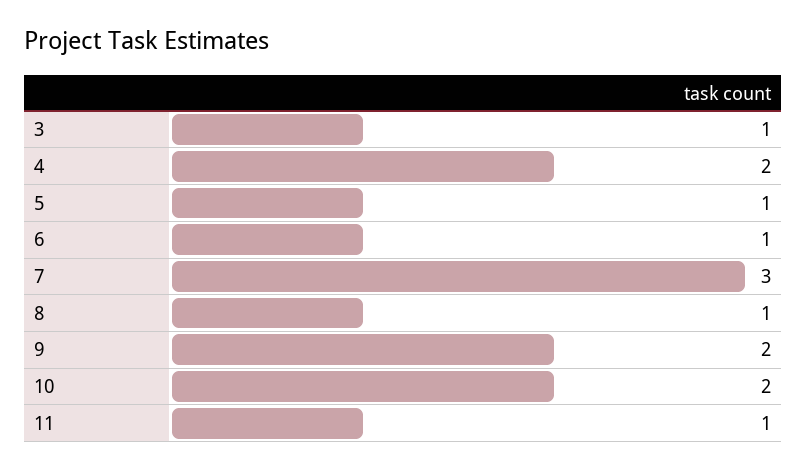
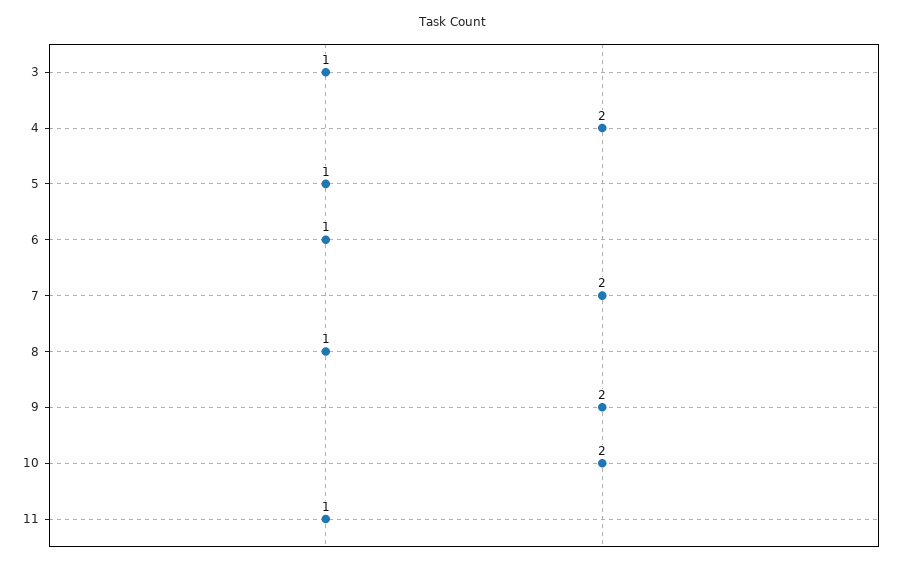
7: 3 -> 2

